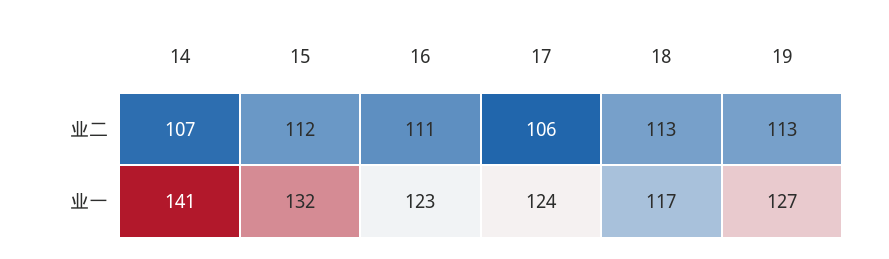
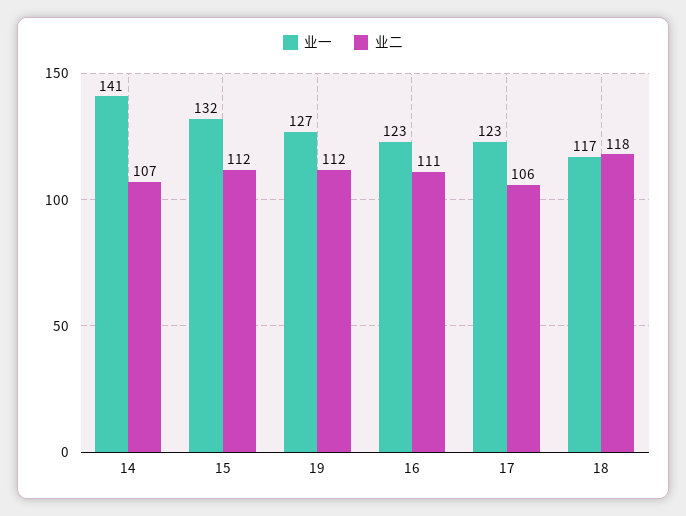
业二, 18: 113 -> 118
业二, 19: 113 -> 112
业一, 17: 124 -> 123

